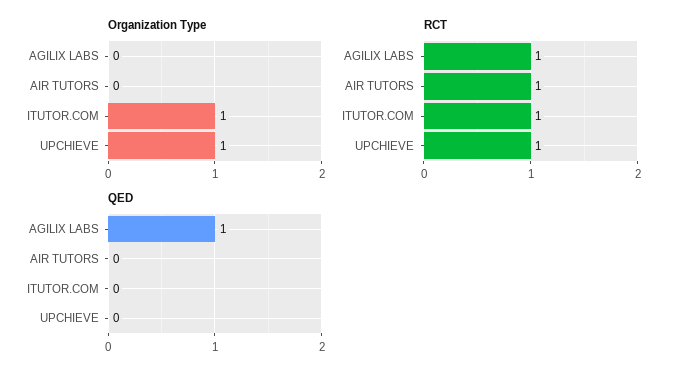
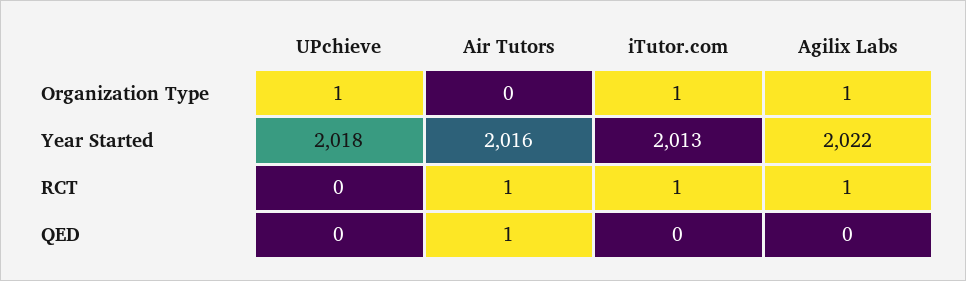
Organization Type, AGILIX LABS: 0 -> 1
RCT, UPCHIEVE: 1 -> 0
QED, AGILIX LABS: 1 -> 0
QED, AIR TUTORS: 0 -> 1
Year Started, UPCHIEVE: none -> 2018
Year Started, AIR TUTORS: none -> 2016
Year Started, ITUTOR.COM: none -> 2013
Year Started, AGILIX LABS: none -> 2022

